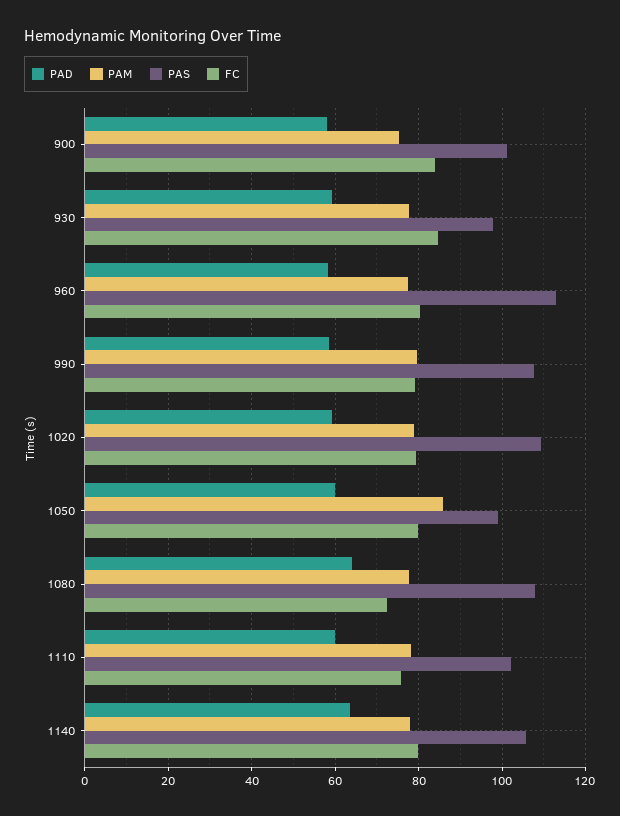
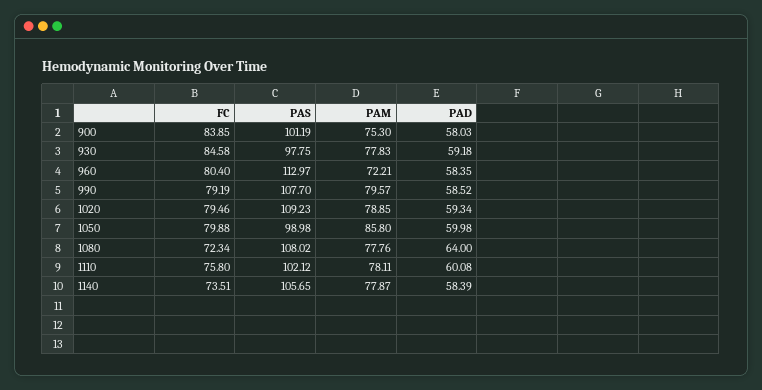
PAM, 960: 78 -> 72.21
PAD, 1140: 64 -> 58.39
FC, 1140: 80 -> 73.51

